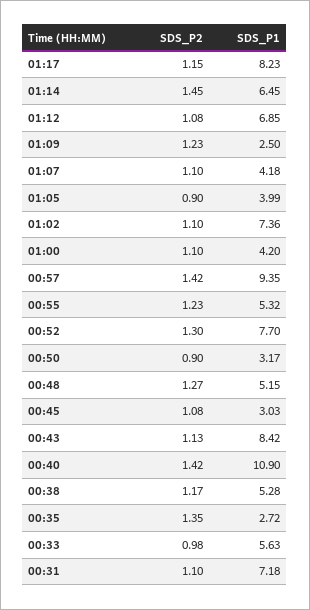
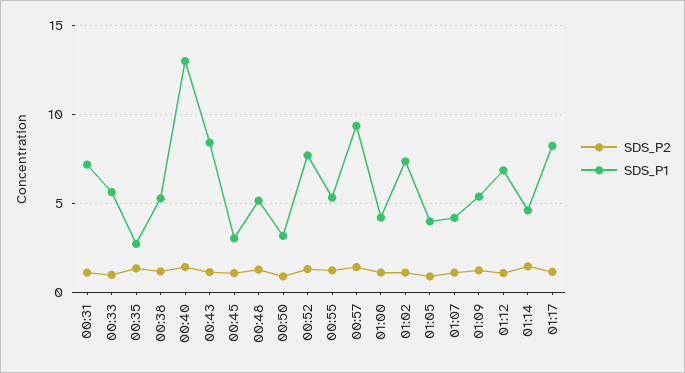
SDS_P1, 01:14: 6.45 -> 4.5
SDS_P1, 01:09: 2.5 -> 5.5
SDS_P1, 00:40: 10.9 -> 13

